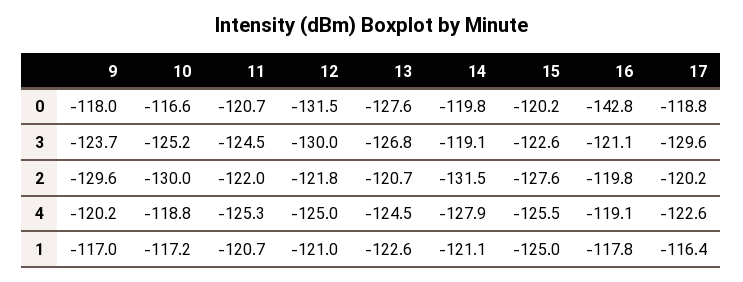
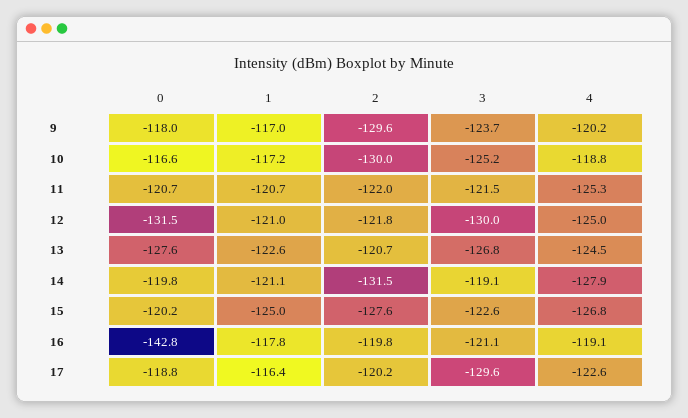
11, 3: -124.5 -> -121.5
15, 4: -125.5 -> -126.8

